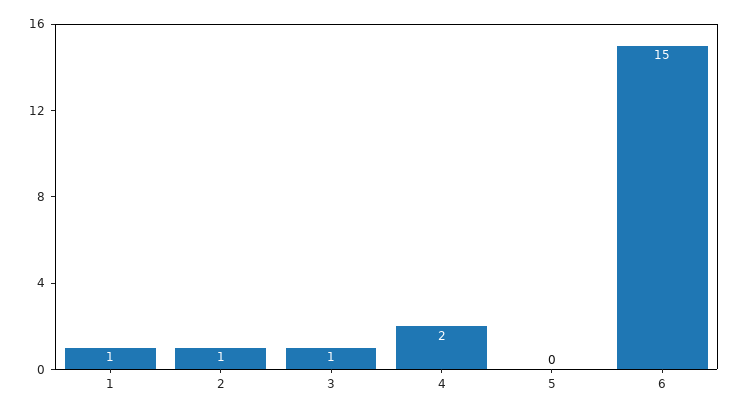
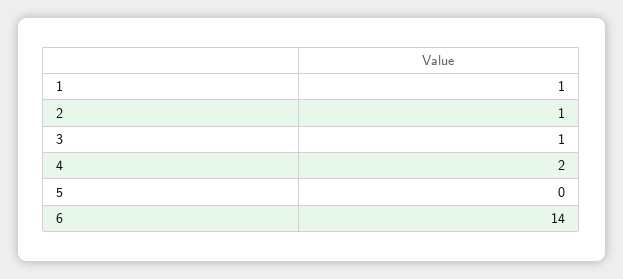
6: 15 -> 14

